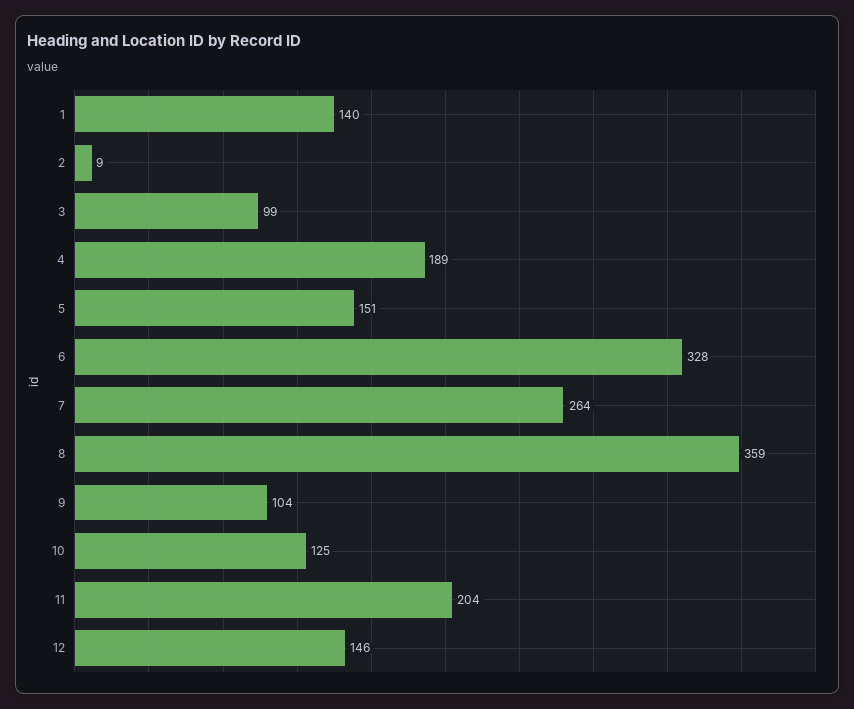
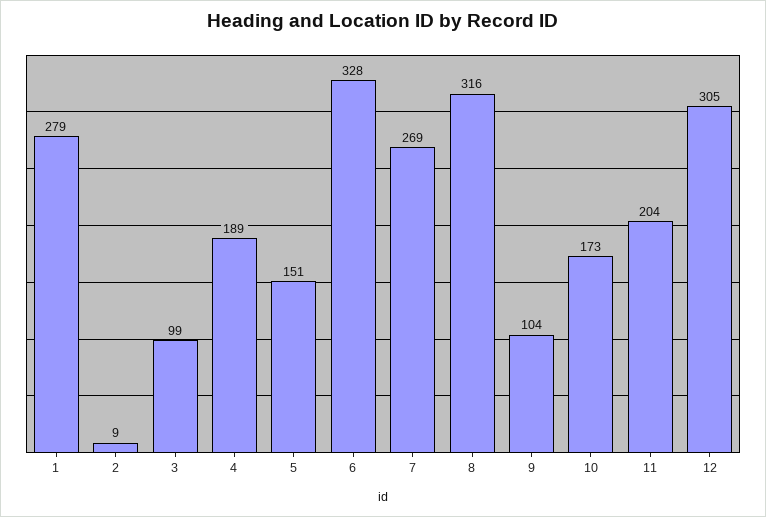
1: 140 -> 279
7: 264 -> 269
8: 359 -> 316
10: 125 -> 173
12: 146 -> 305

